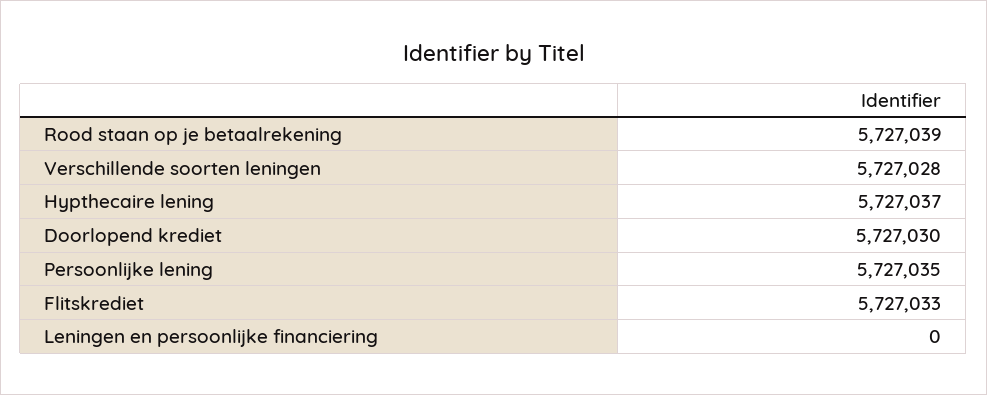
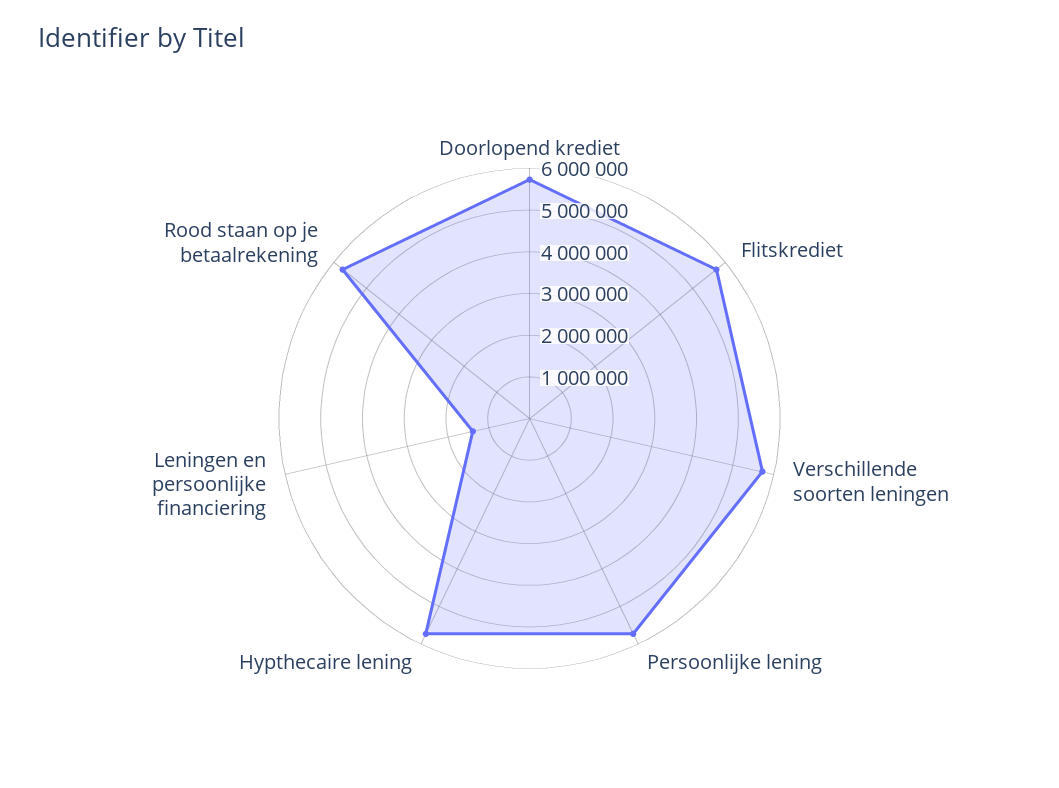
Leningen en persoonlijke financiering: 0 -> 1400000

